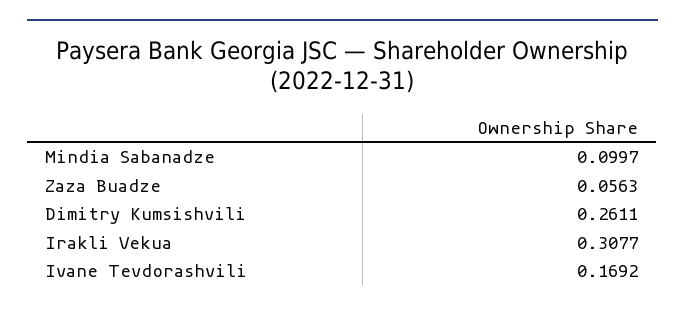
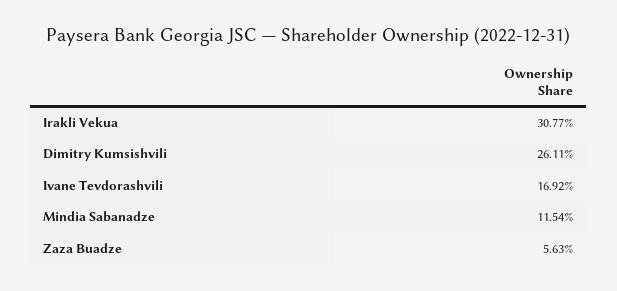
Mindia Sabanadze: 0.0997 -> 0.1154

